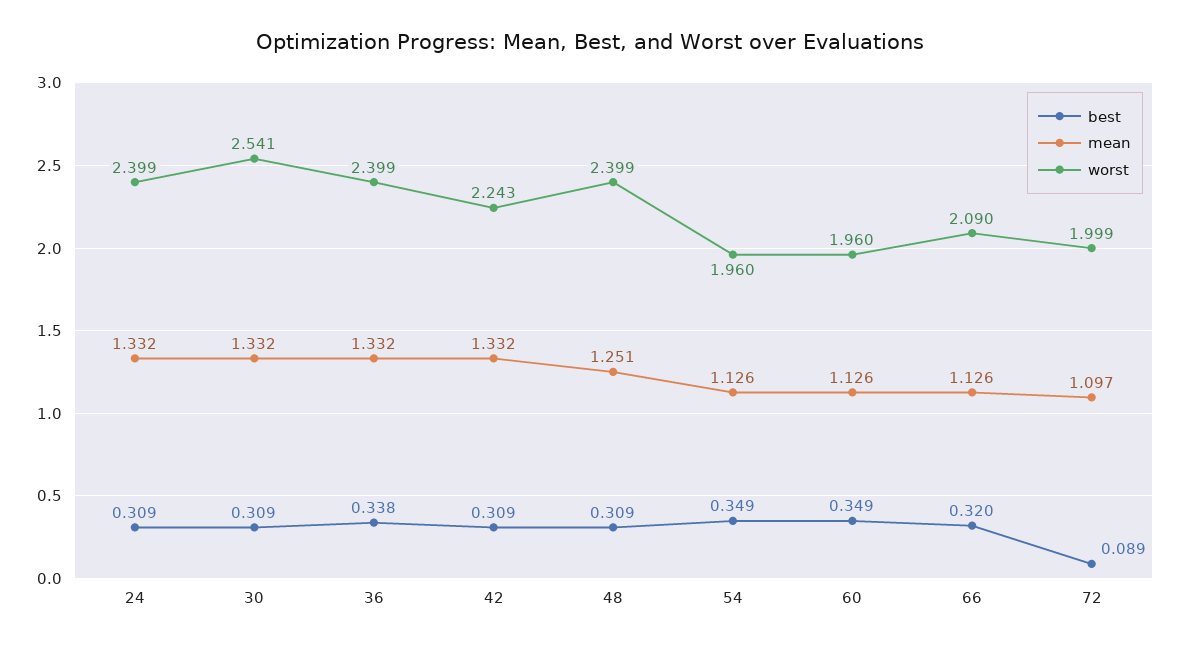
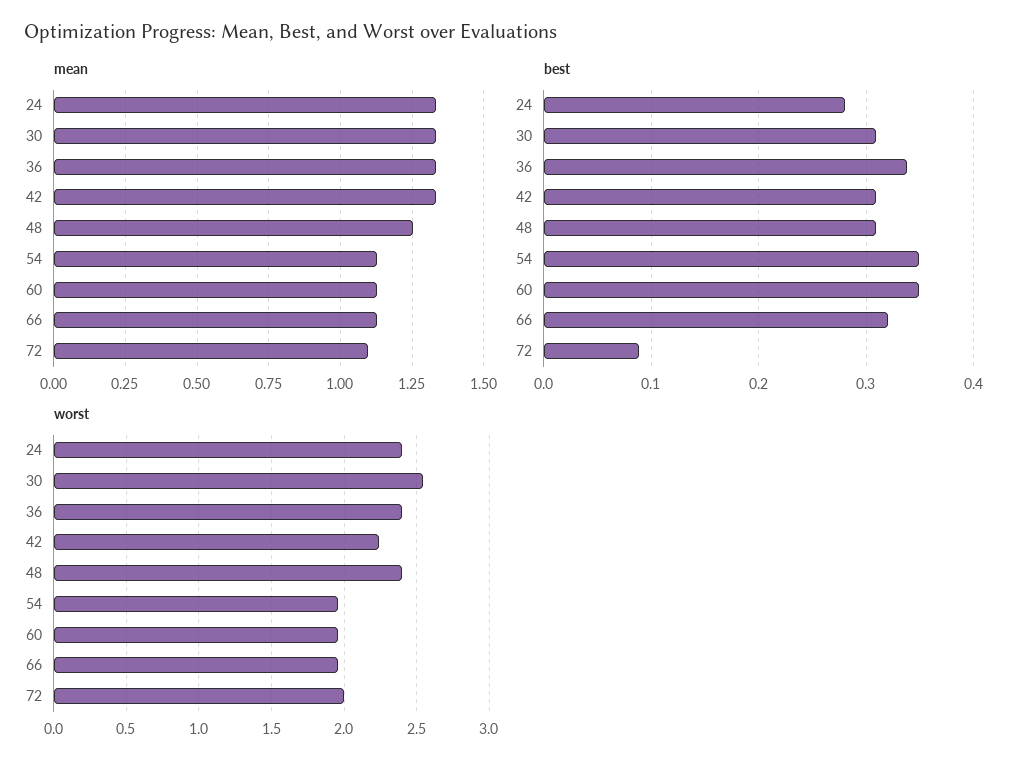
best, 24: 0.309 -> 0.28
worst, 66: 2.09 -> 1.95

